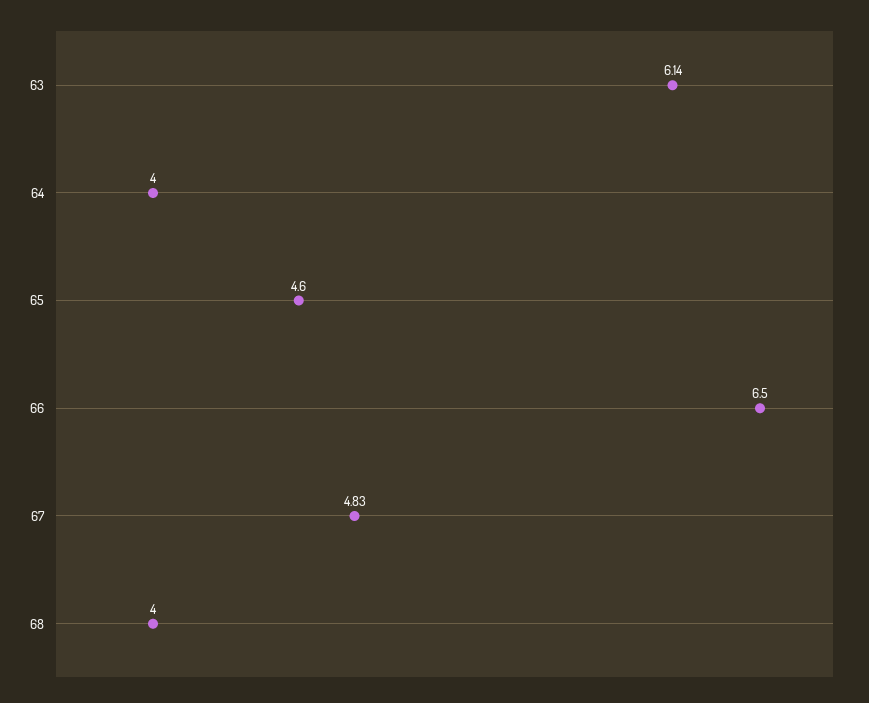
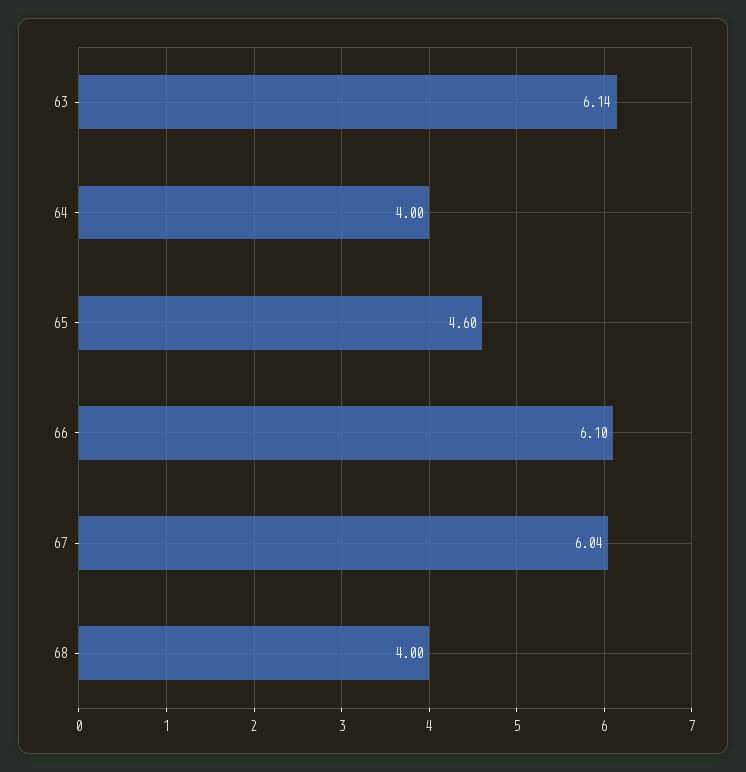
66: 6.5 -> 6.1
67: 4.83 -> 6.04

